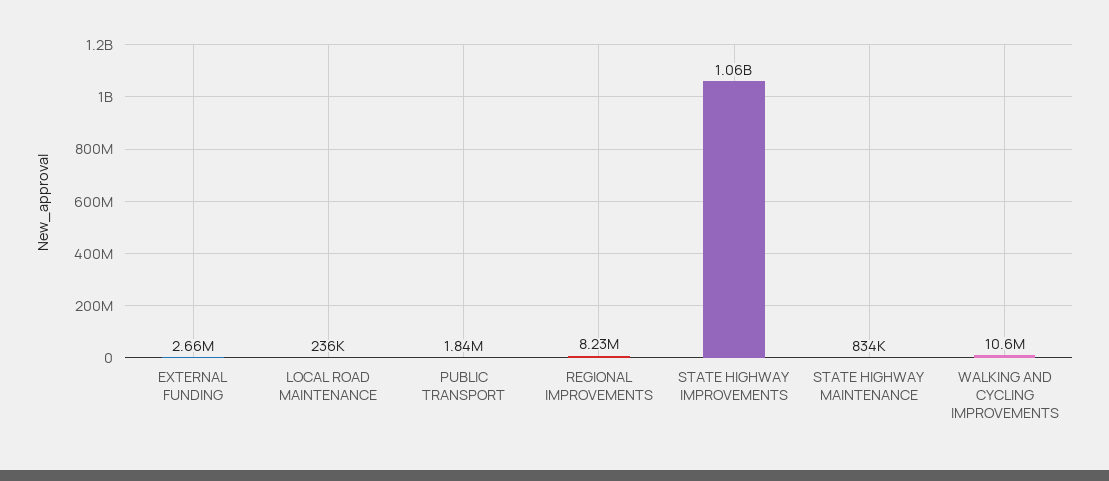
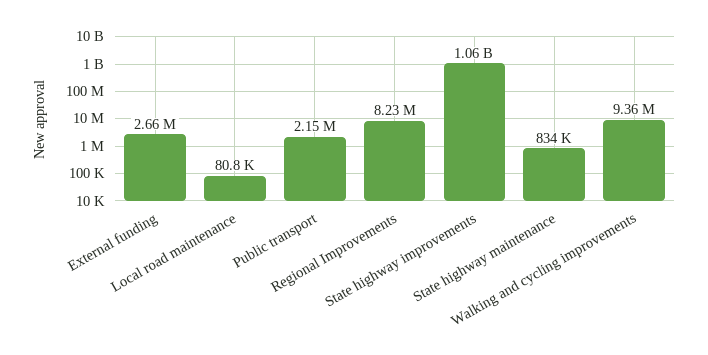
LOCAL ROAD MAINTENANCE: 236000 -> 80800
PUBLIC TRANSPORT: 1840000 -> 2150000
WALKING AND CYCLING IMPROVEMENTS: 10600000 -> 9360000

